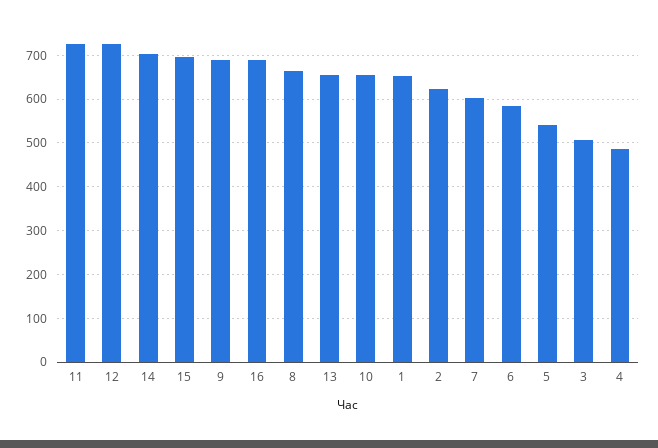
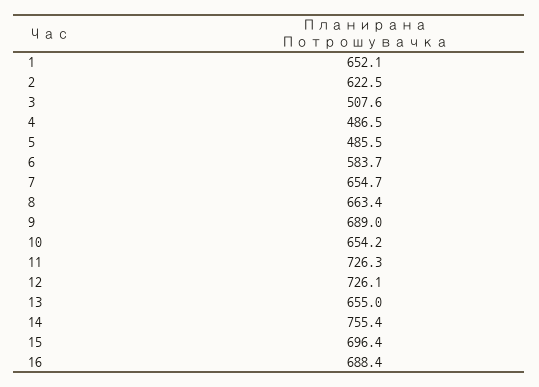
14: 700 -> 755.4
7: 600 -> 654.7
5: 540 -> 485.5

